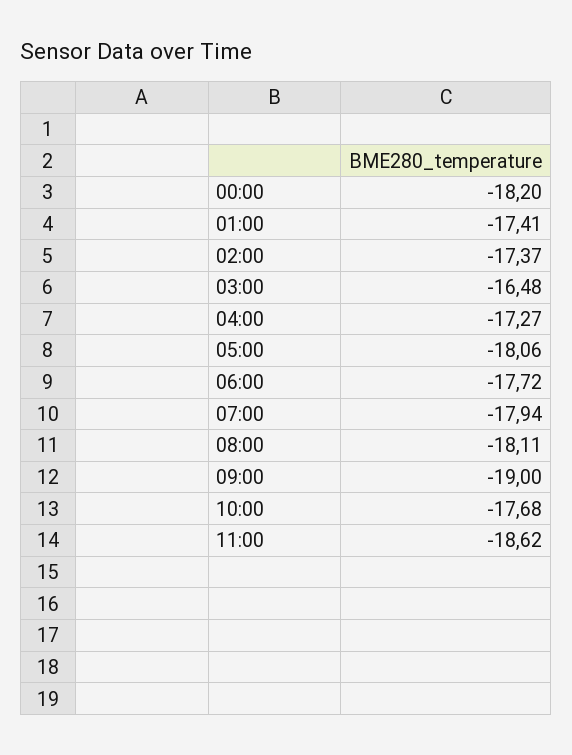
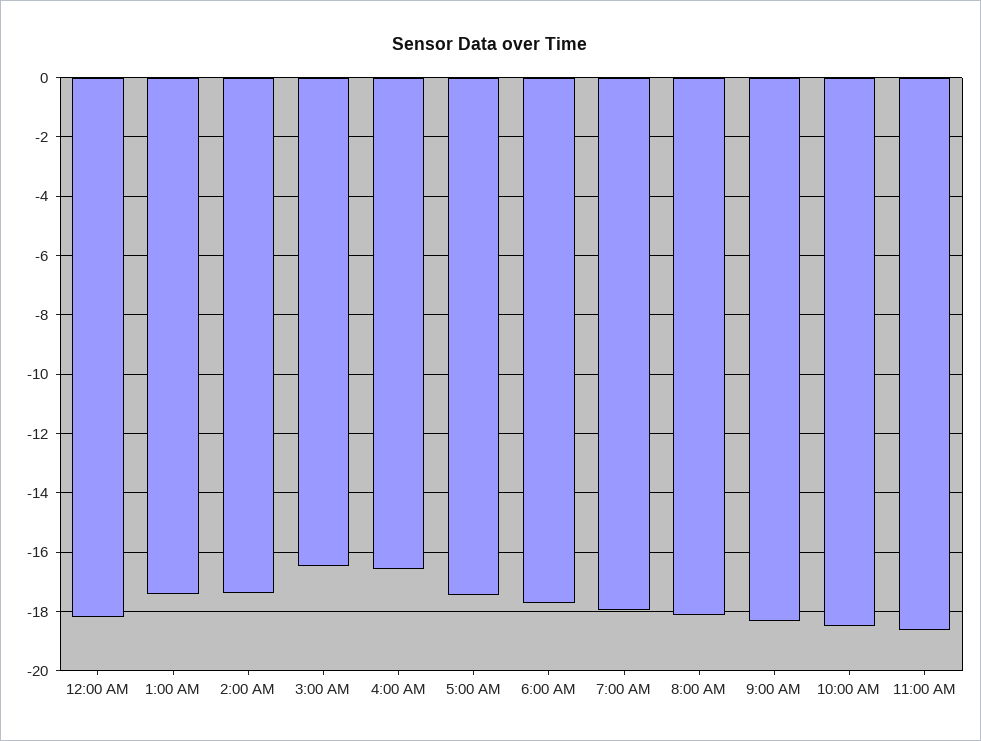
04:00: -17.27 -> -16.5
05:00: -18.06 -> -17.5
09:00: -19 -> -18.25
10:00: -17.68 -> -18.5

